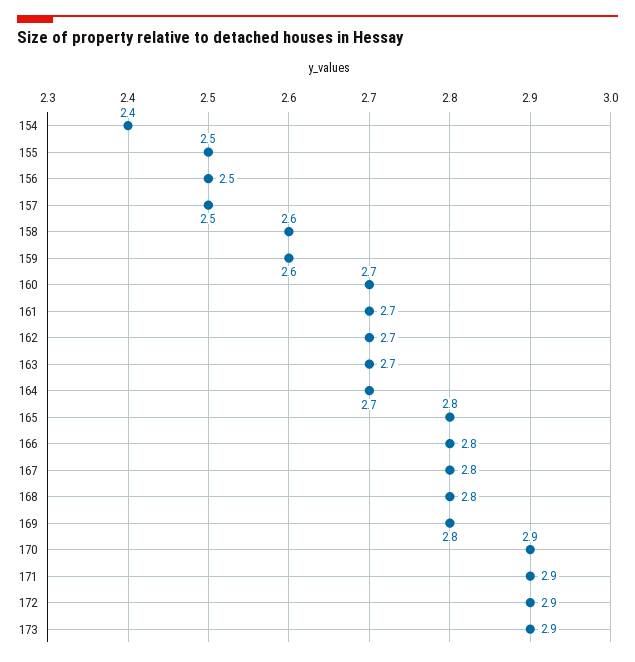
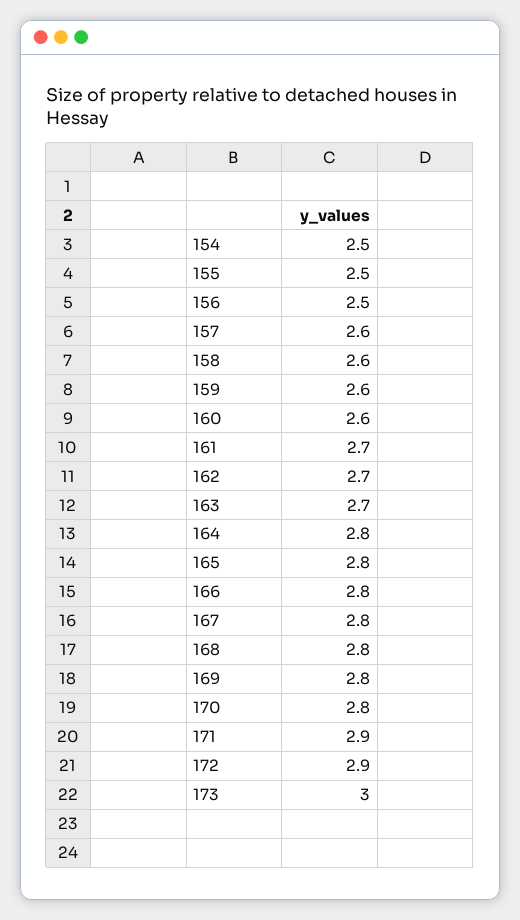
154: 2.4 -> 2.5
157: 2.5 -> 2.6
160: 2.7 -> 2.6
164: 2.7 -> 2.8
170: 2.9 -> 2.8
173: 2.9 -> 3

